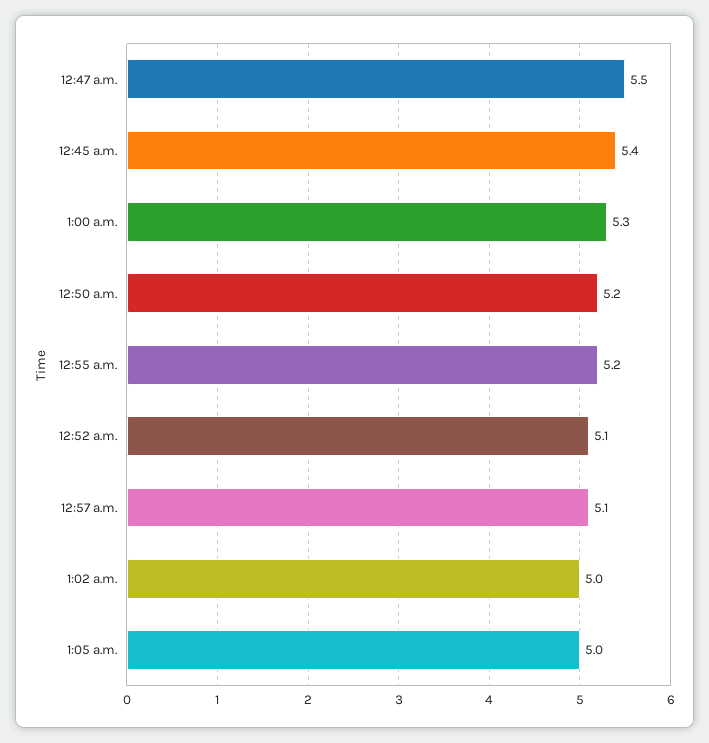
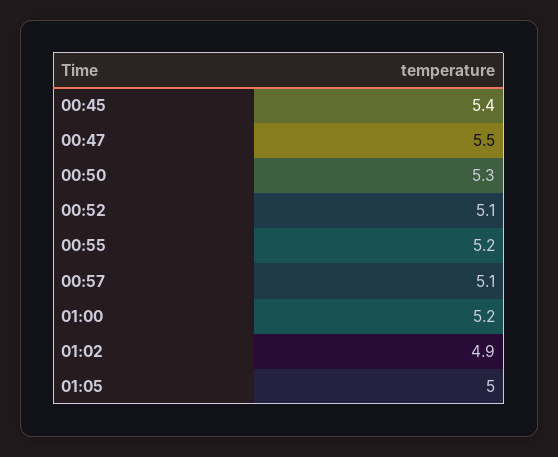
1:00 a.m.: 5.3 -> 5.2
12:50 a.m.: 5.2 -> 5.3
1:02 a.m.: 5 -> 4.9

